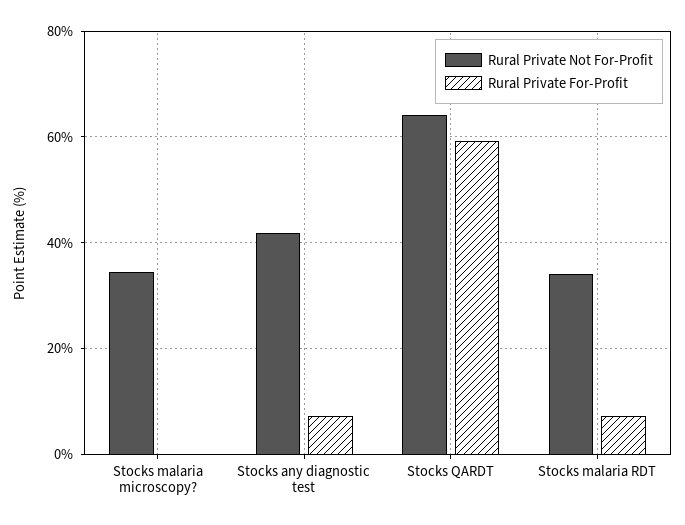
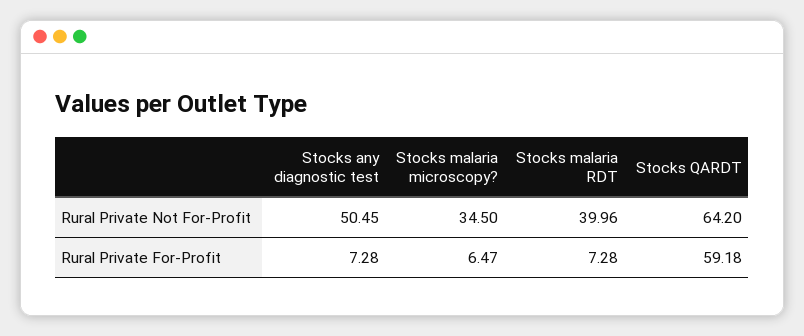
Rural Private For-Profit, Stocks malaria microscopy?: 0 -> 6.47
Rural Private Not For-Profit, Stocks any diagnostic test: 42 -> 50.45
Rural Private Not For-Profit, Stocks malaria RDT: 34 -> 39.96

